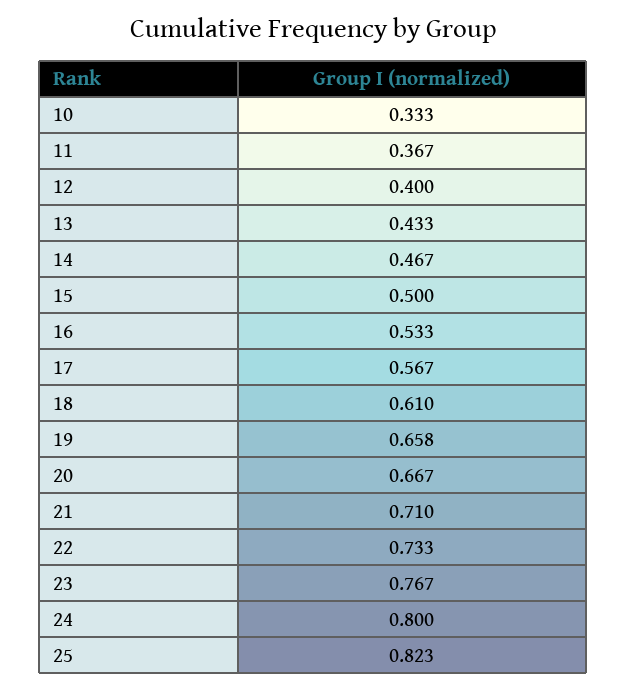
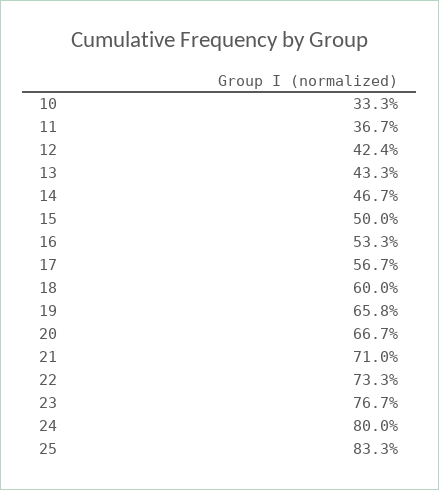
12: 0.4 -> 0.424
18: 0.61 -> 0.6
25: 0.823 -> 0.833

